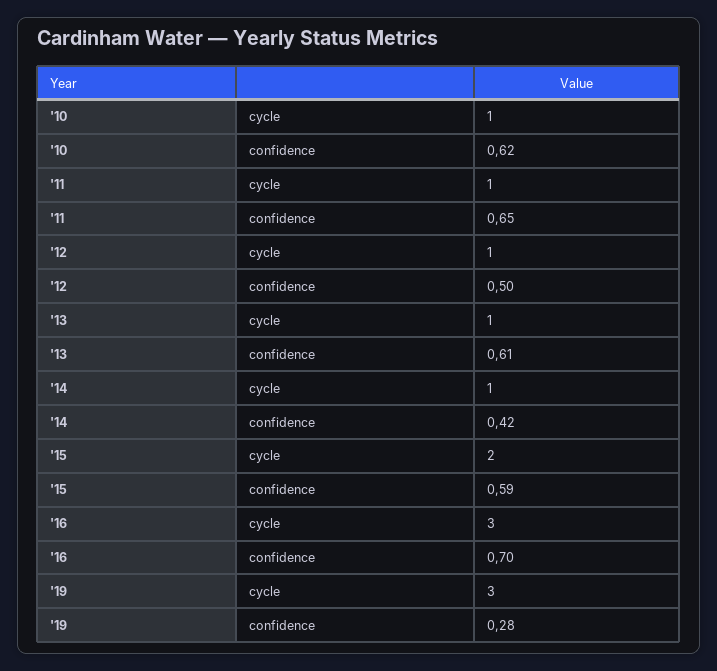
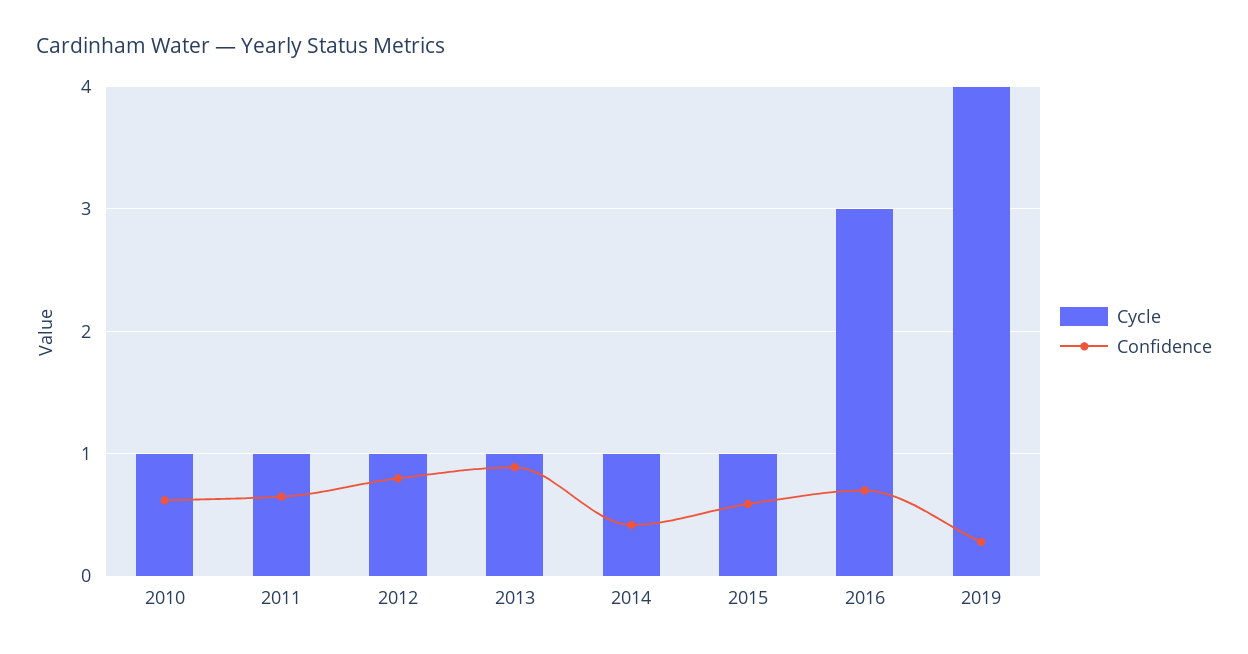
confidence, '12: 0.5 -> 0.8
confidence, '13: 0.61 -> 0.9
cycle, '15: 2 -> 1
cycle, '19: 3 -> 4

